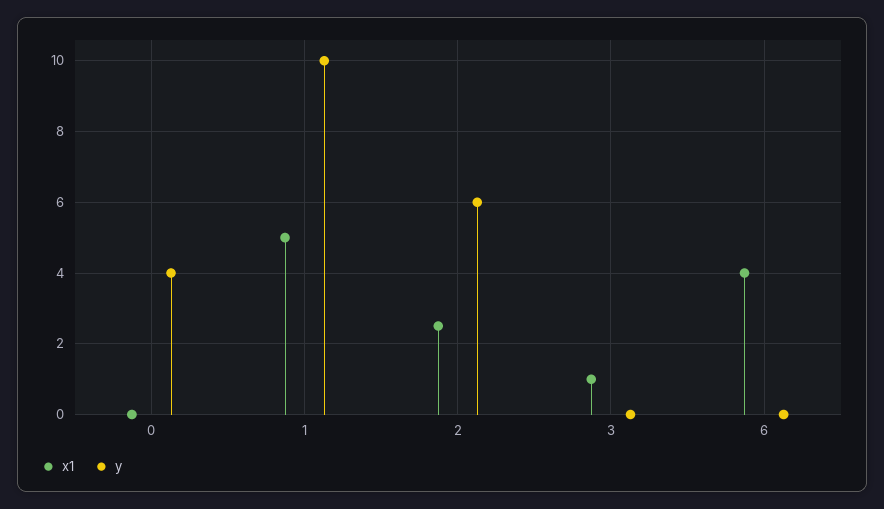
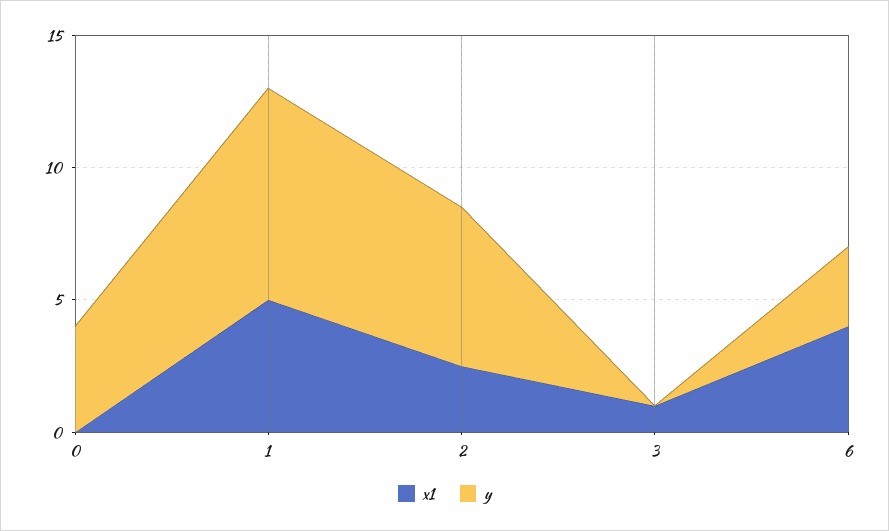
y, 1: 10 -> 8
y, 6: 0 -> 3

